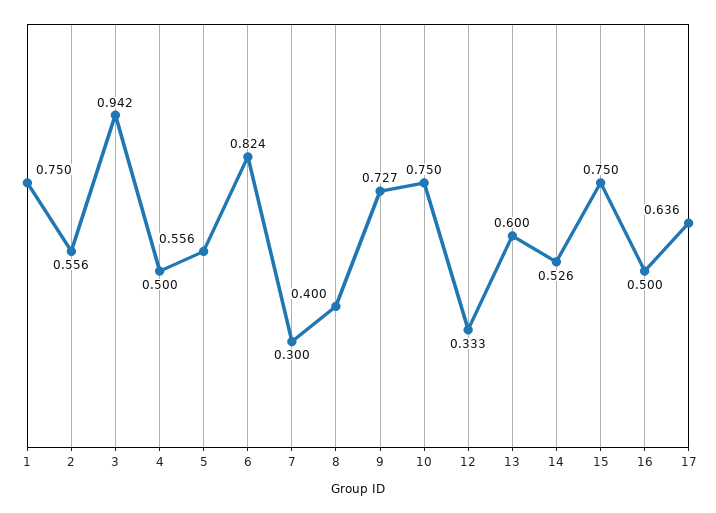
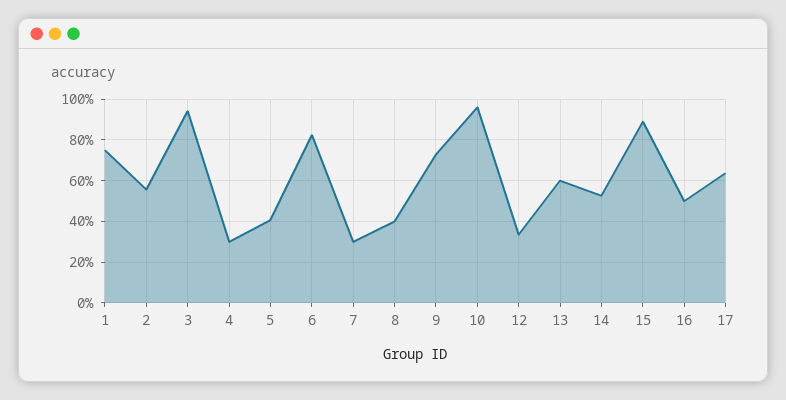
4: 0.5 -> 0.3
5: 0.556 -> 0.4
10: 0.75 -> 0.95
15: 0.75 -> 0.9

